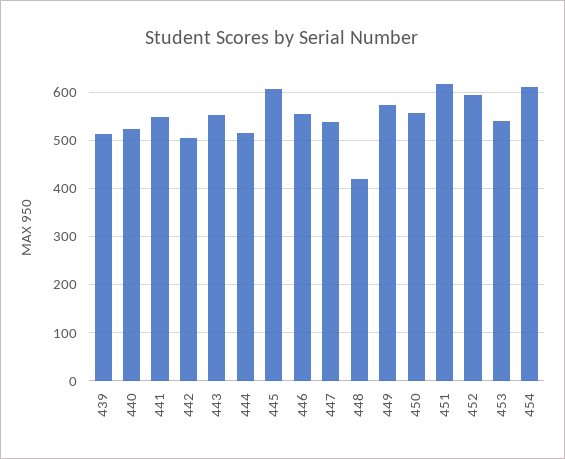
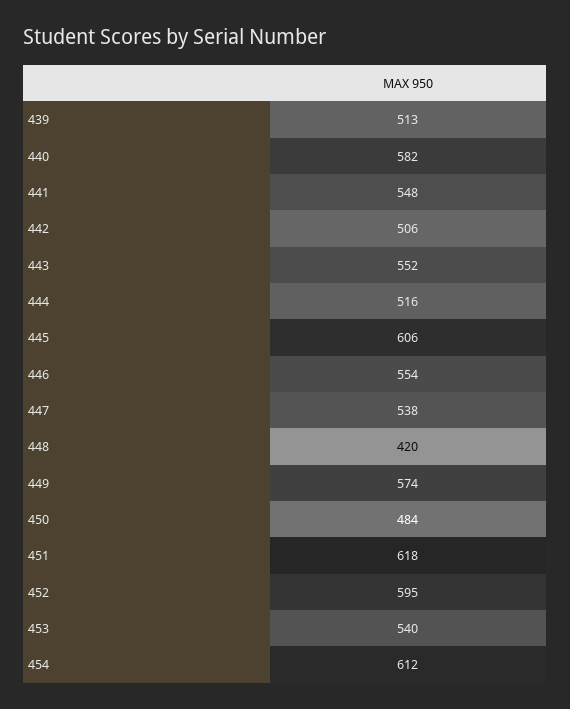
440: 520 -> 582
450: 560 -> 484

